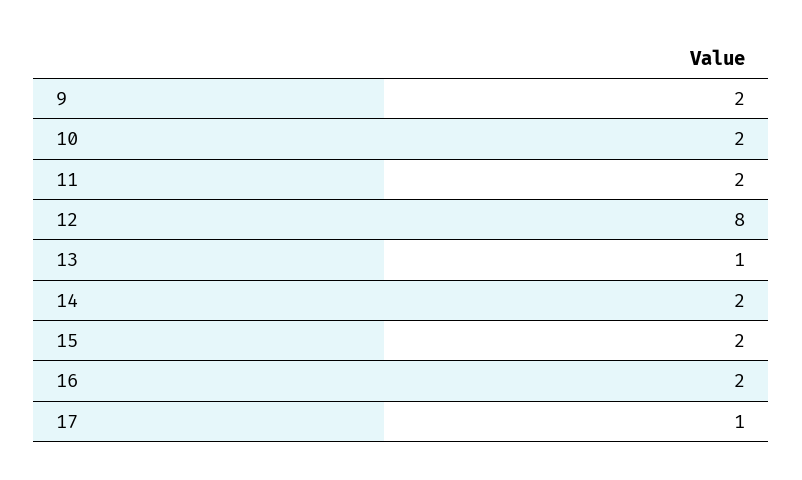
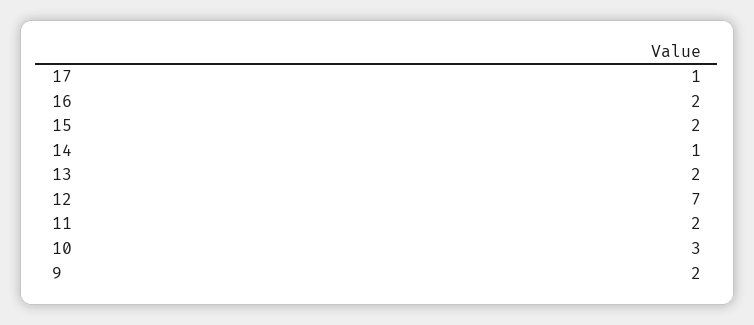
10: 2 -> 3
12: 8 -> 7
13: 1 -> 2
14: 2 -> 1

